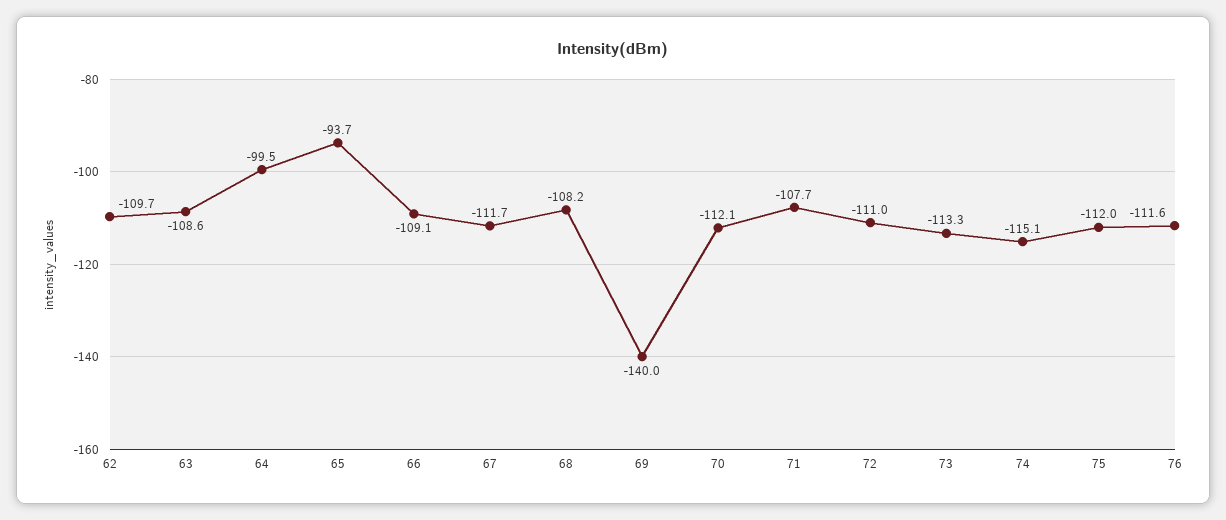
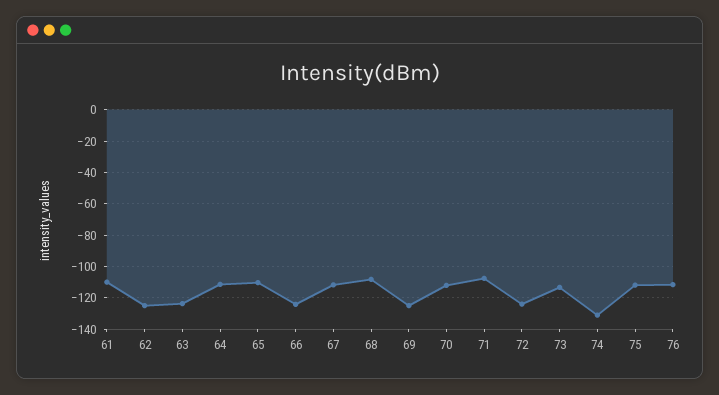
62: -109.7 -> -125
63: -108.6 -> -125
64: -99.5 -> -110
65: -93.7 -> -110
66: -109.1 -> -125
69: -140 -> -125
72: -111 -> -125
74: -115.1 -> -130
61: none -> -110

